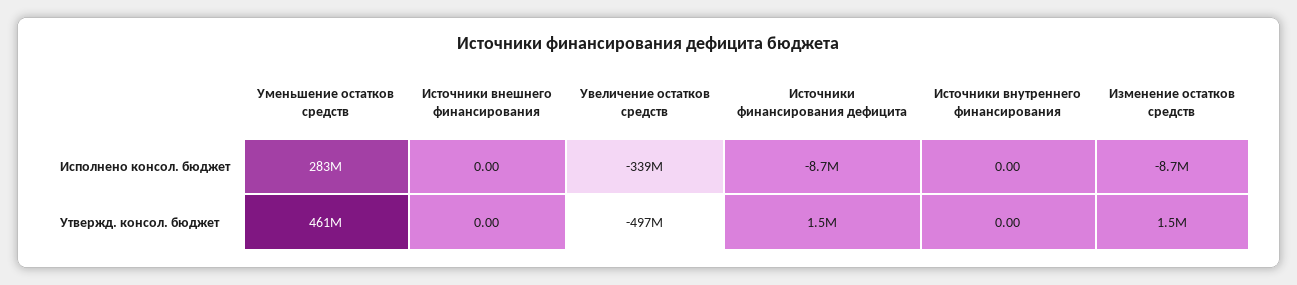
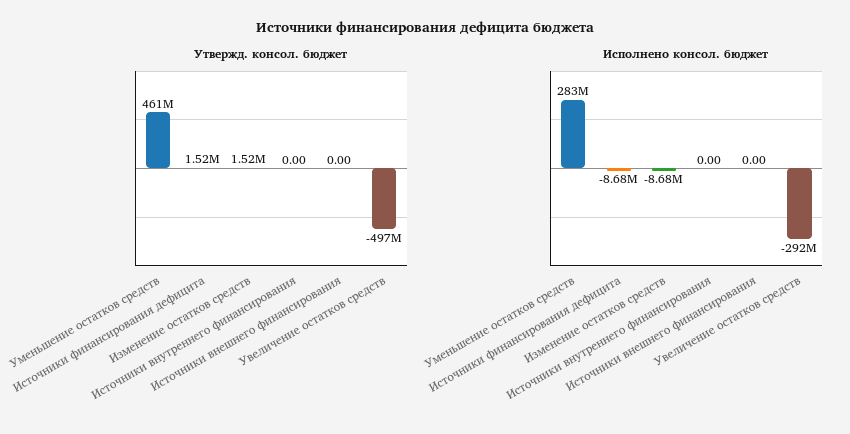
Исполнено консол. бюджет, Увеличение остатков средств: -339000000 -> -292000000

